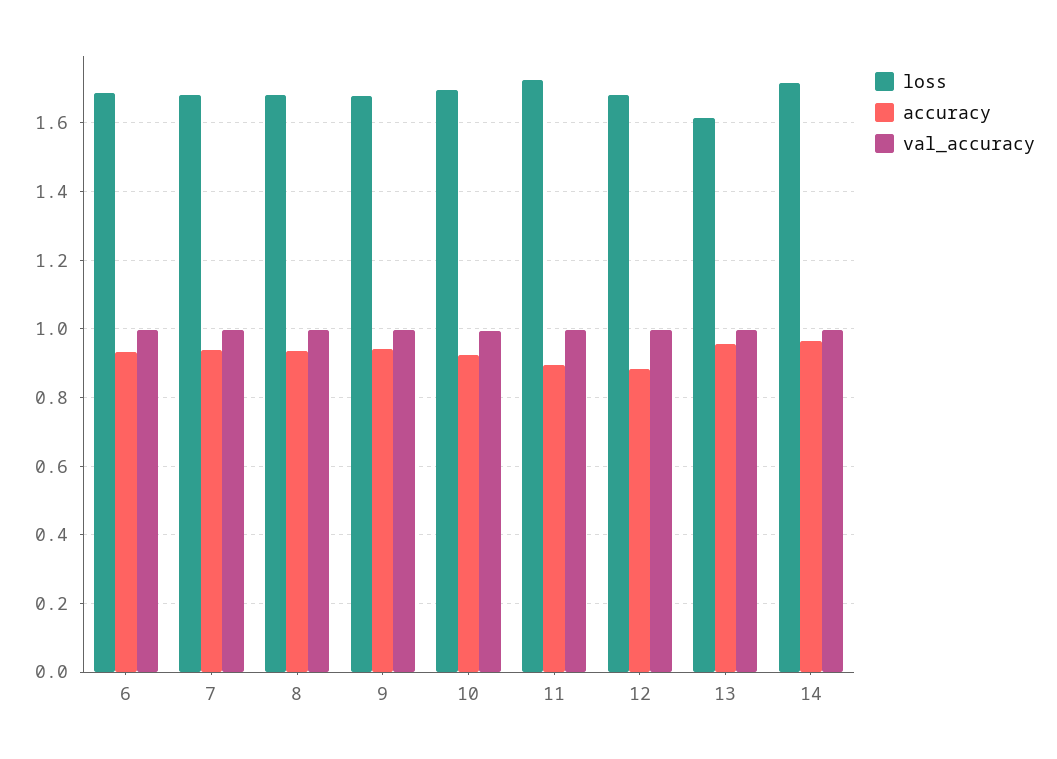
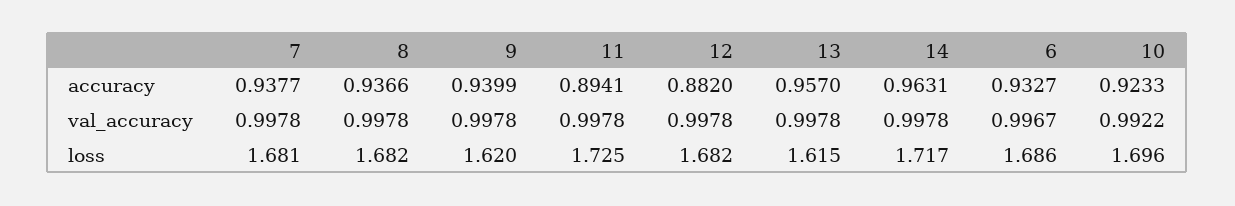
loss, 9: 1.68 -> 1.62

